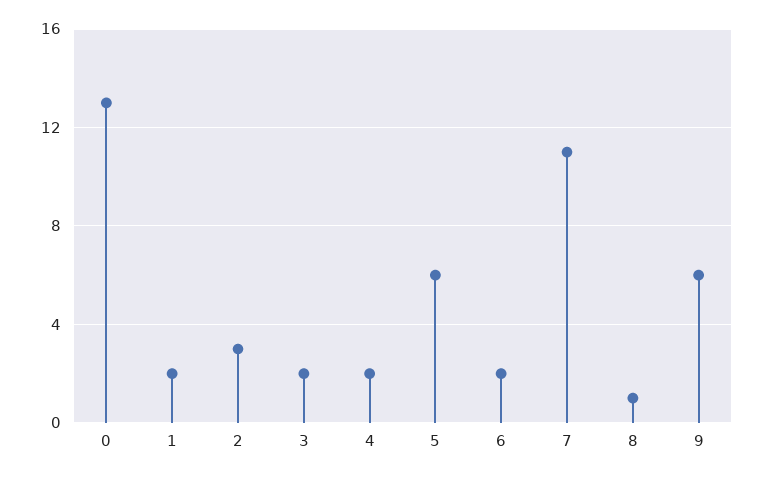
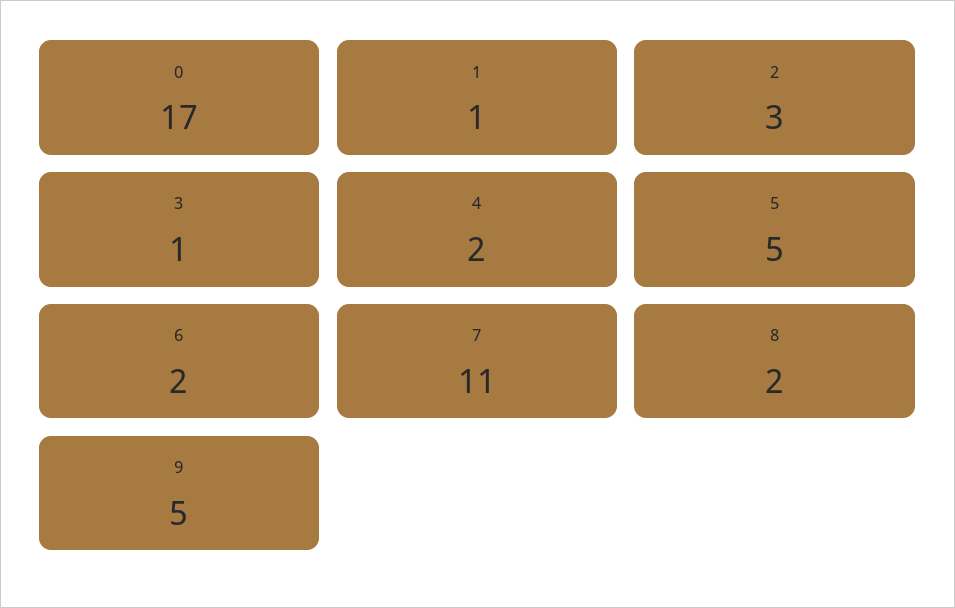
0: 13 -> 17
1: 2 -> 1
3: 2 -> 1
5: 6 -> 5
8: 1 -> 2
9: 6 -> 5

